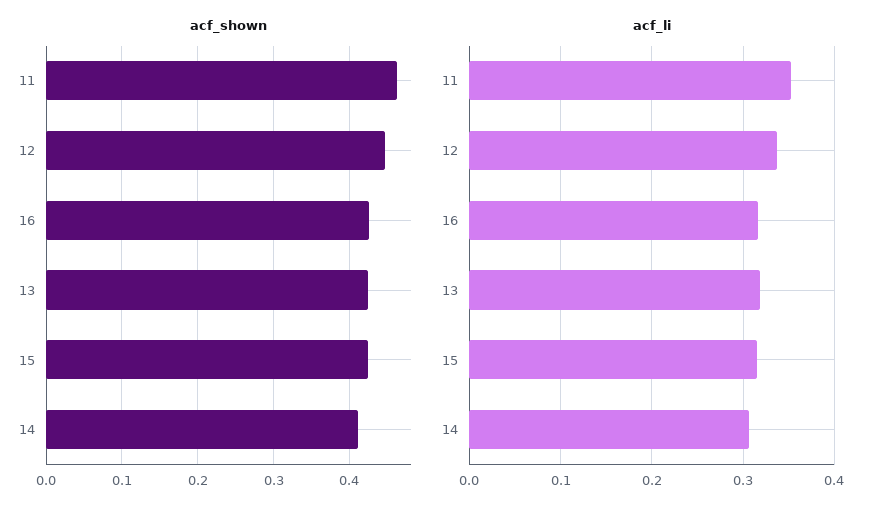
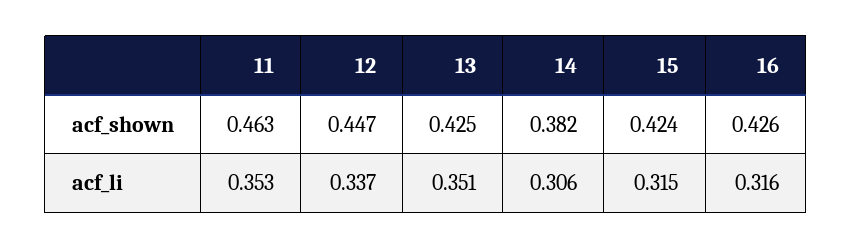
acf_shown, 14: 0.41 -> 0.382
acf_li, 13: 0.32 -> 0.351

